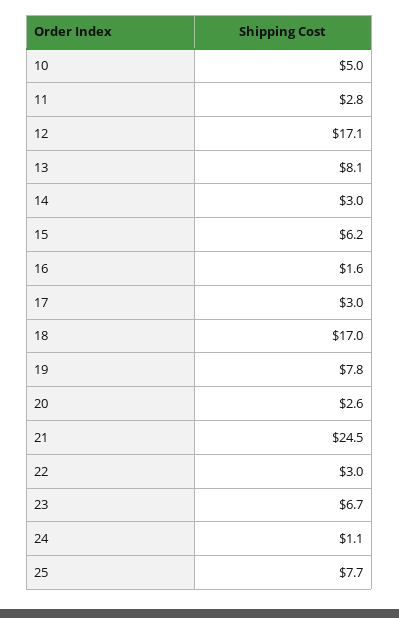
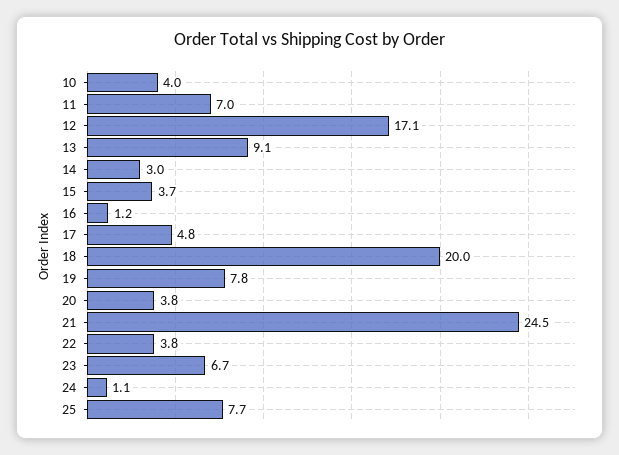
10: 5 -> 4
11: 2.8 -> 7
13: 8.1 -> 9.1
15: 6.2 -> 3.7
16: 1.6 -> 1.2
17: 3 -> 4.8
18: 17 -> 20
20: 2.6 -> 3.8
22: 3 -> 3.8

